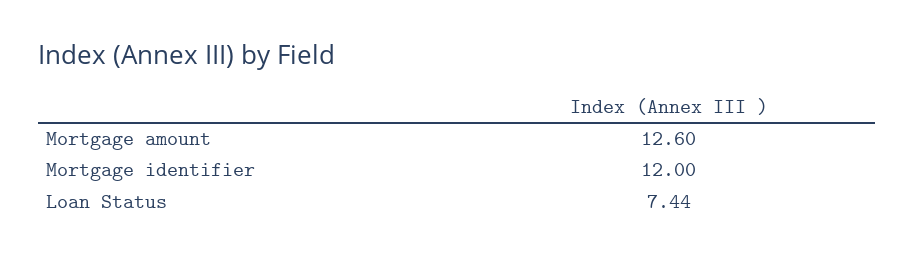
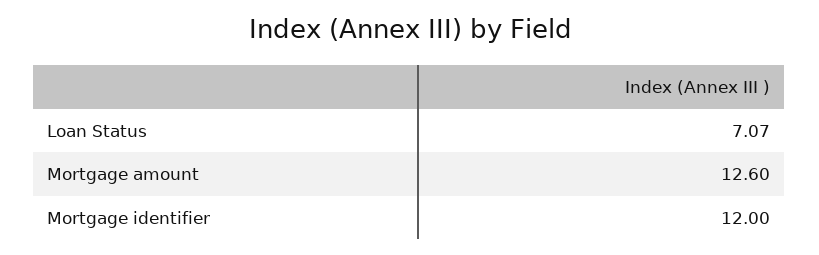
Loan Status: 7.44 -> 7.07

